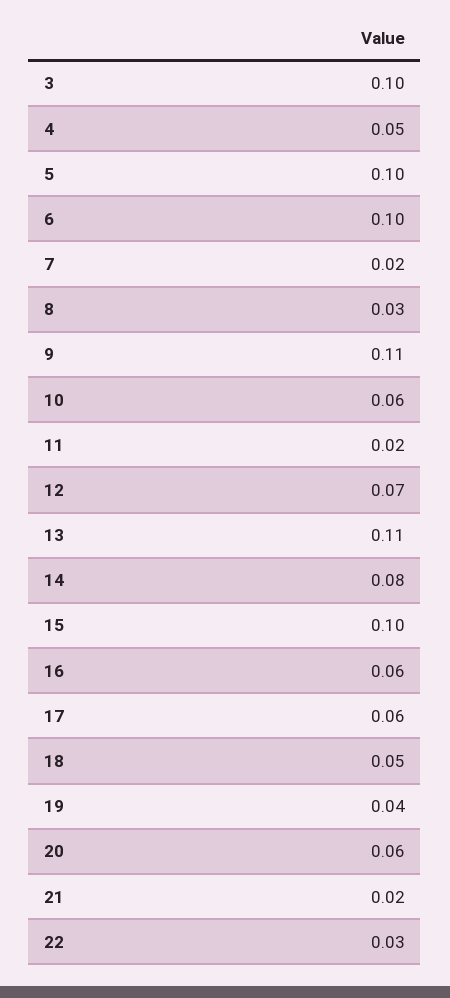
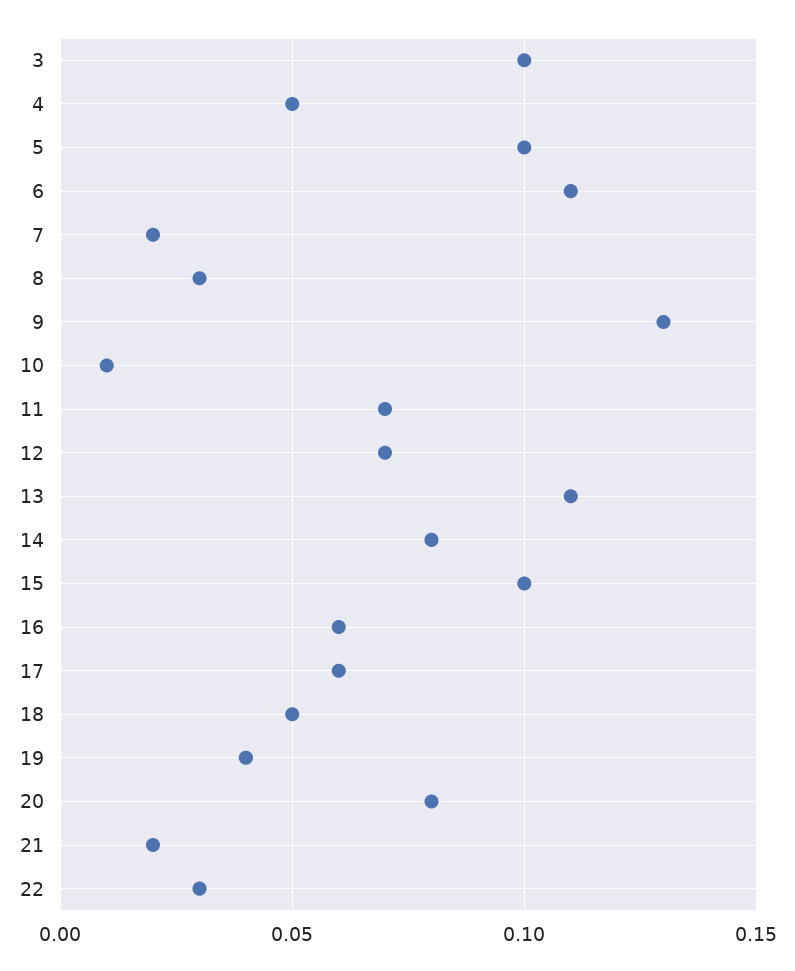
6: 0.1 -> 0.11
9: 0.11 -> 0.13
10: 0.06 -> 0.01
11: 0.02 -> 0.07
20: 0.06 -> 0.08

